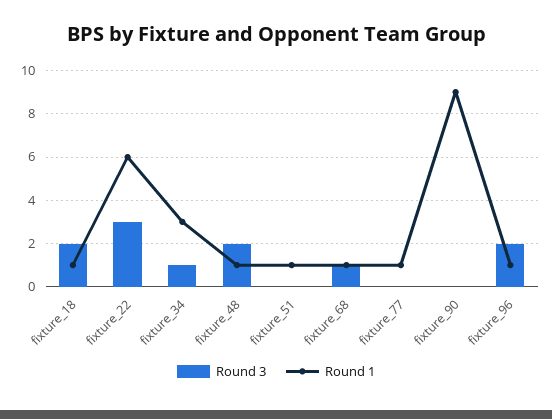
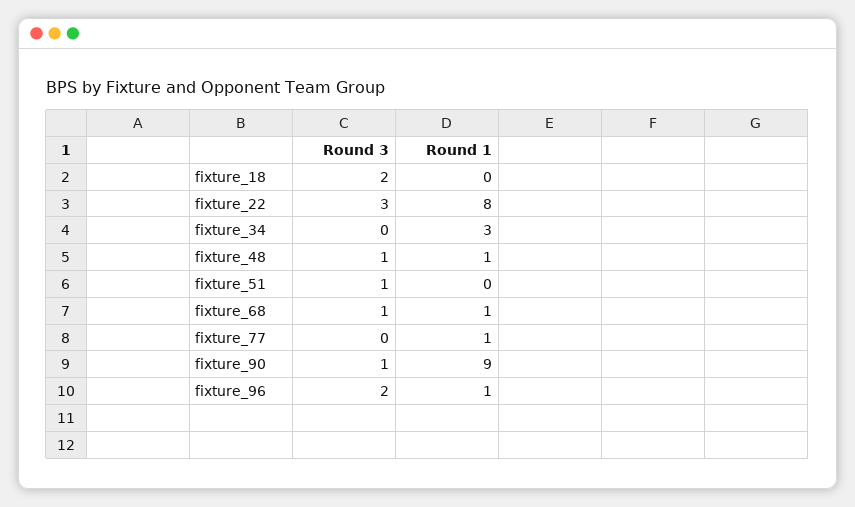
Round 1, fixture_18: 1 -> 0
Round 1, fixture_22: 6 -> 8
Round 3, fixture_34: 1 -> 0
Round 3, fixture_48: 2 -> 1
Round 3, fixture_51: 0 -> 1
Round 1, fixture_51: 1 -> 0
Round 3, fixture_90: 0 -> 1

